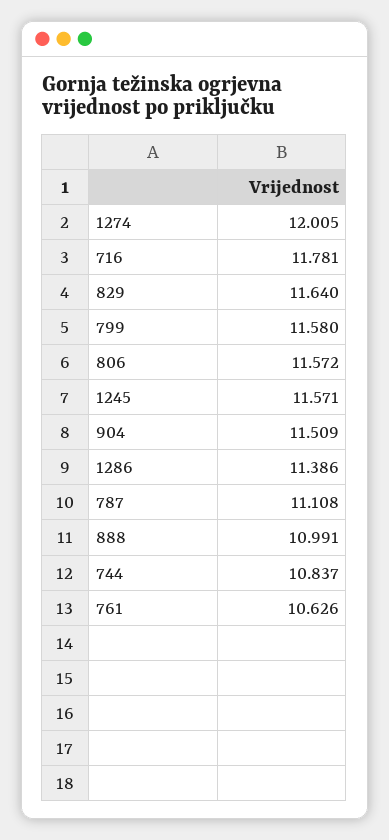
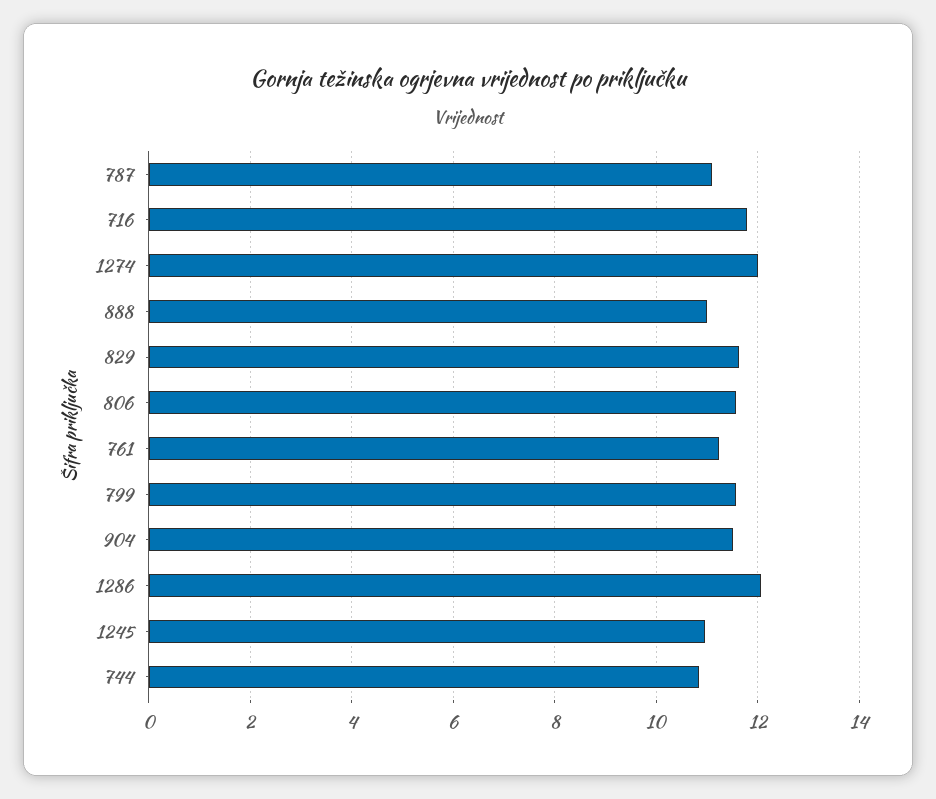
1245: 11.571 -> 11
1286: 11.386 -> 12
761: 10.626 -> 11.2

